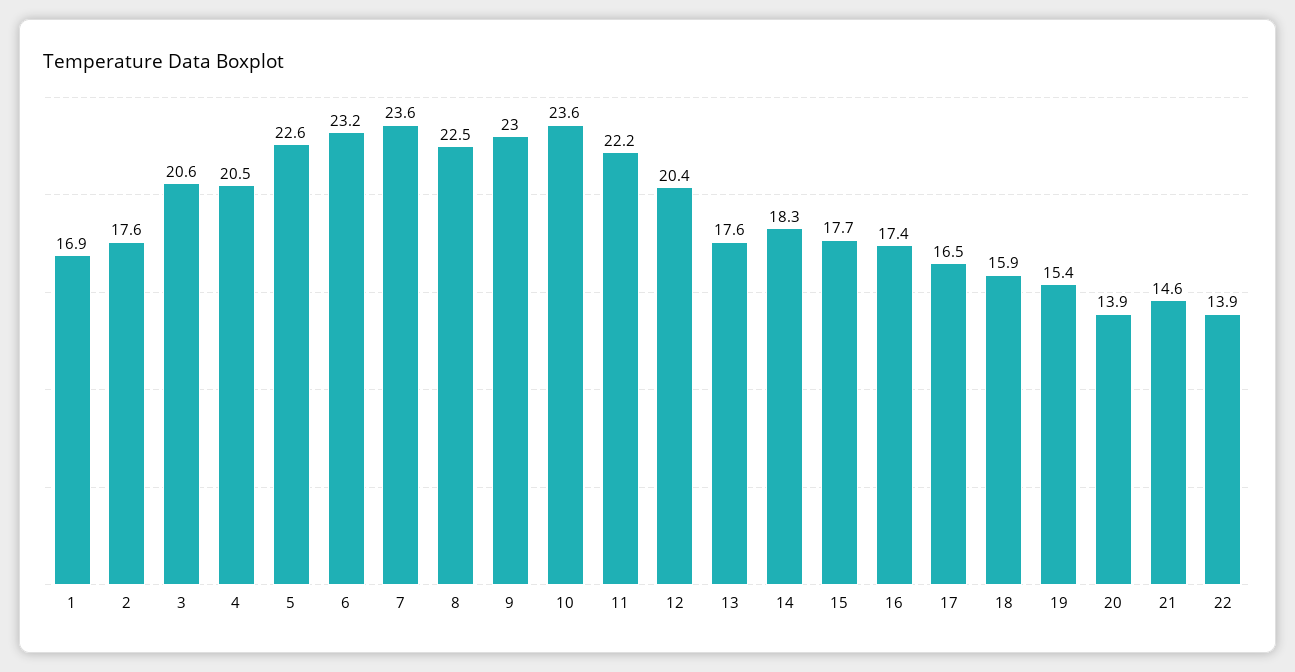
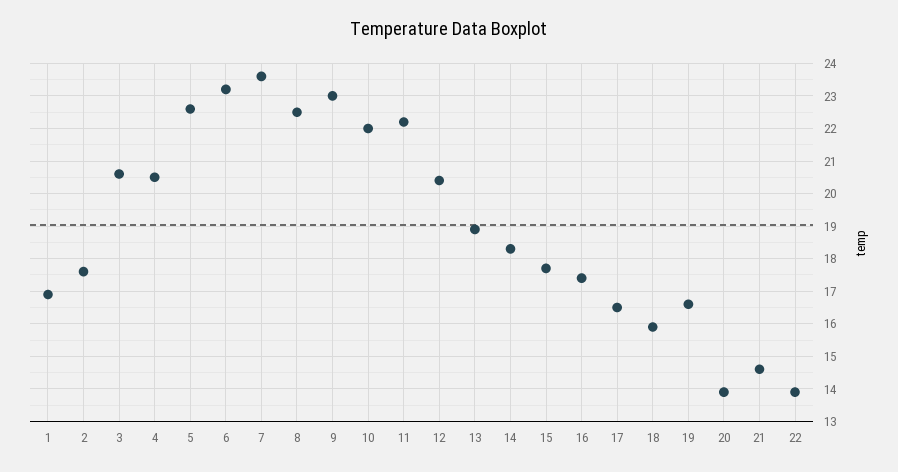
10: 23.6 -> 22
13: 17.6 -> 19
19: 15.4 -> 16.5

